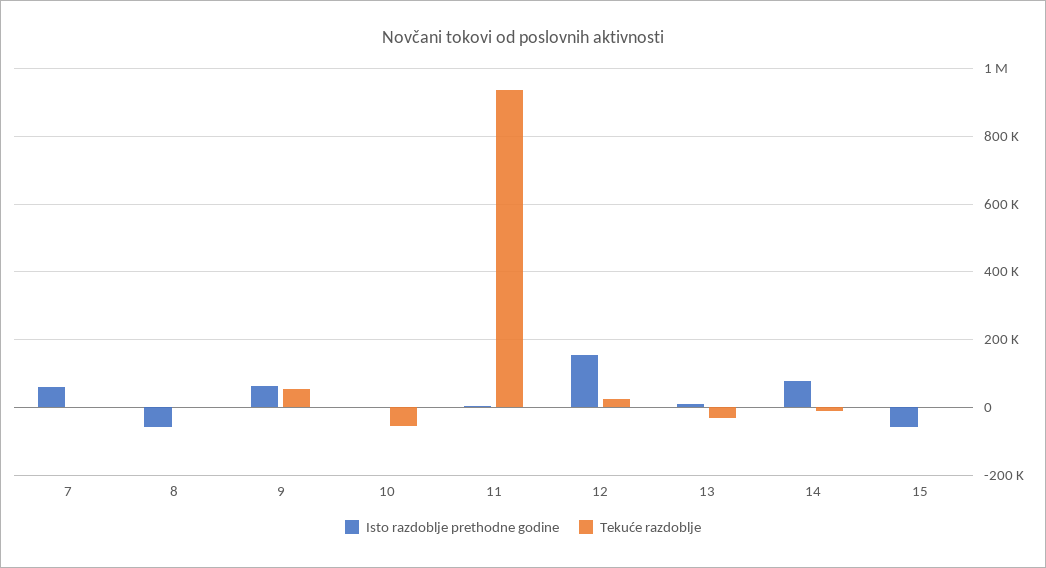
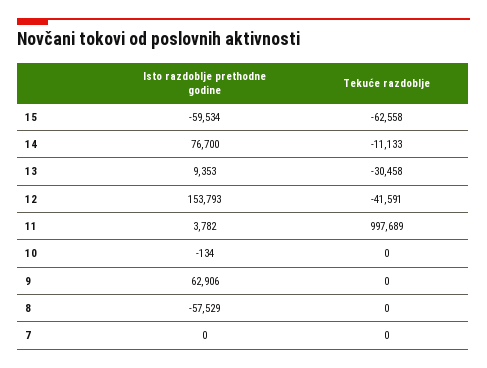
Isto razdoblje prethodne godine, 7: 60000 -> 0
Tekuće razdoblje, 9: 60000 -> 0
Tekuće razdoblje, 10: -60000 -> 0
Tekuće razdoblje, 11: 940000 -> 997689
Tekuće razdoblje, 12: 20000 -> -41591
Tekuće razdoblje, 15: 0 -> -62558

